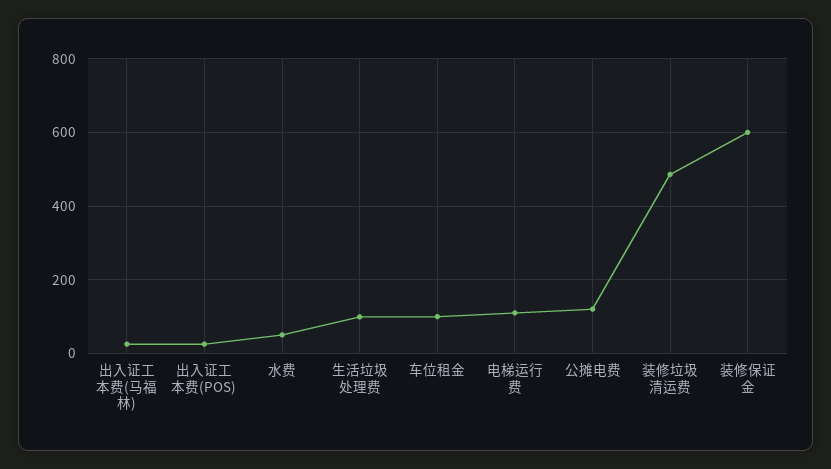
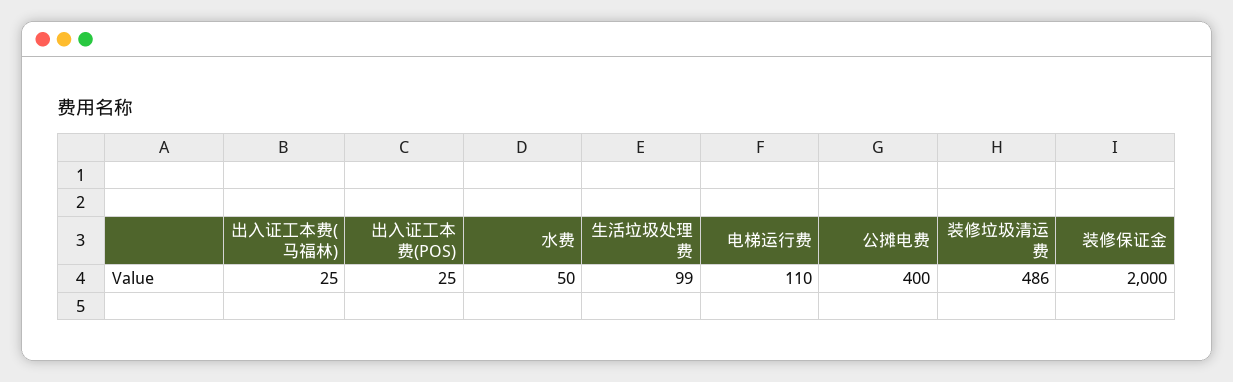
车位租金: 100 -> none
公摊电费: 120 -> 400
装修保证金: 600 -> 2000

